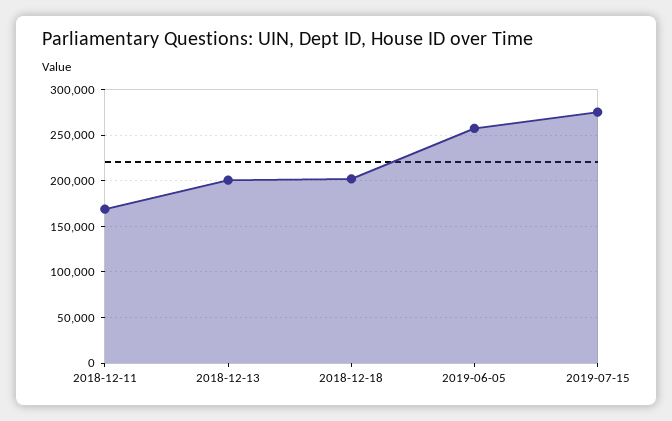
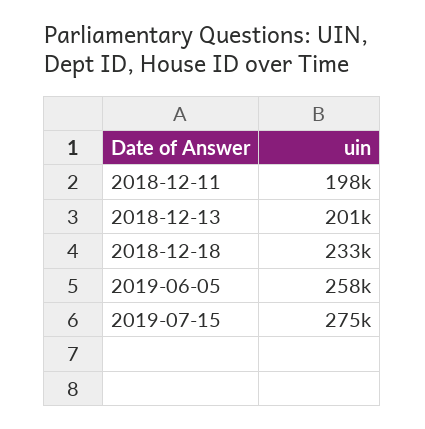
2018-12-11: 170000 -> 198000
2018-12-18: 200000 -> 233000

